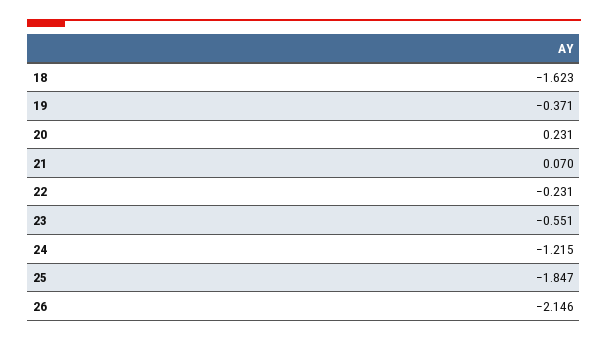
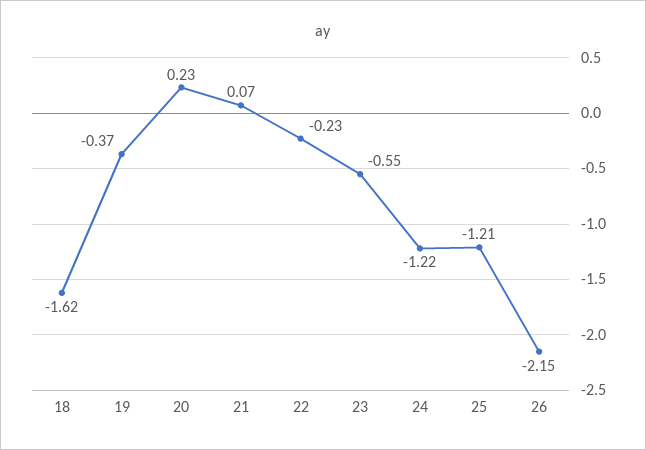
25: -1.847 -> -1.21

